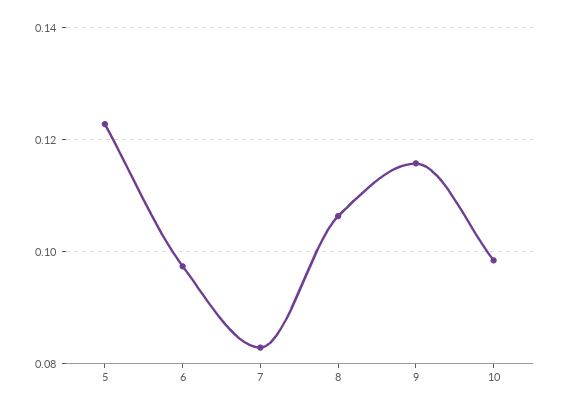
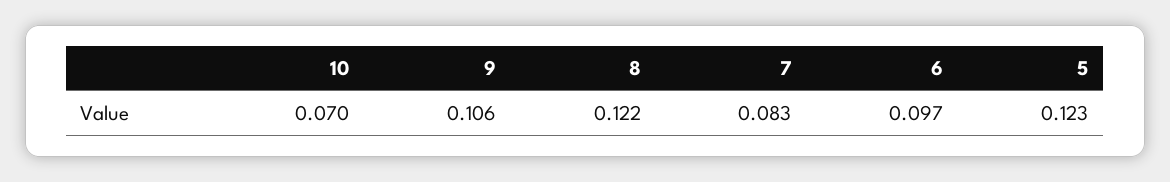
8: 0.106 -> 0.122
9: 0.116 -> 0.106
10: 0.098 -> 0.07

